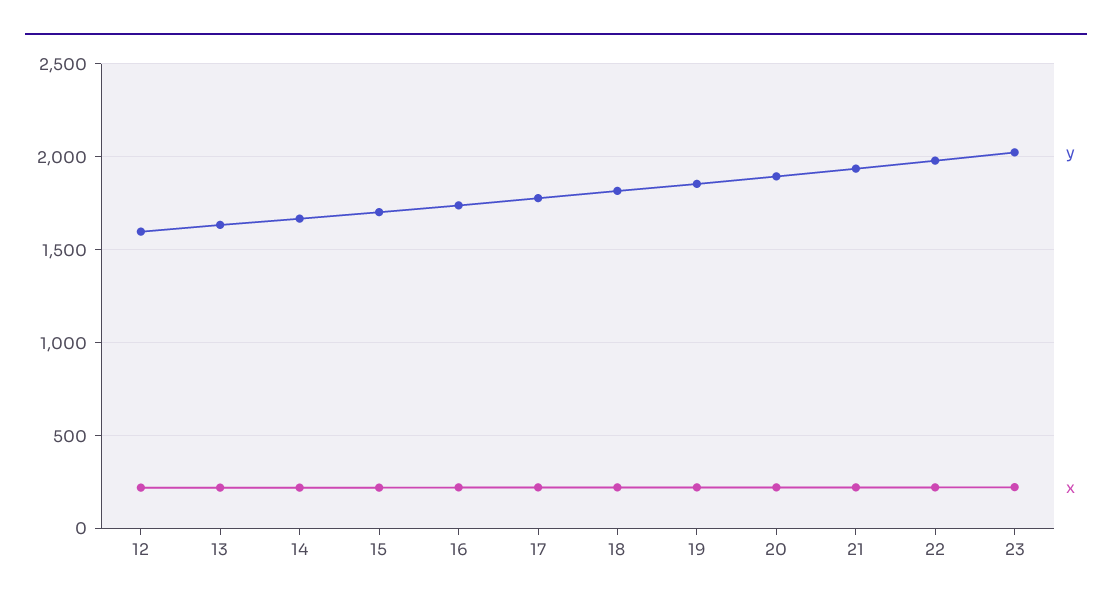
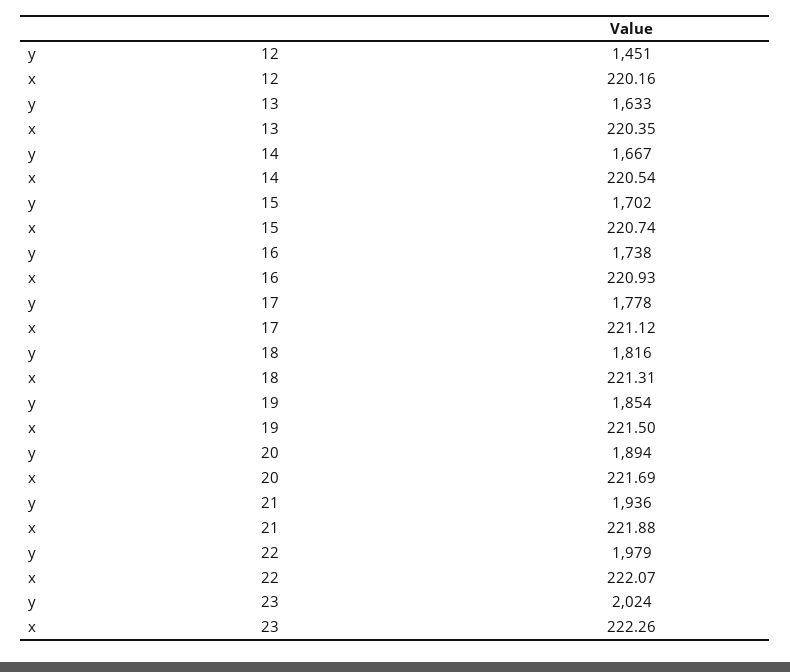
y, 12: 1600 -> 1451

